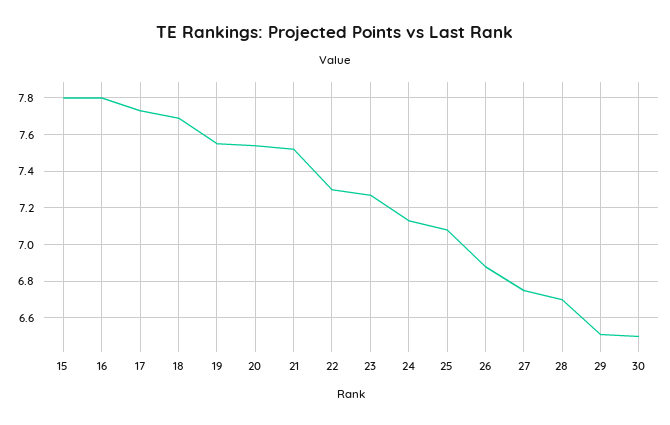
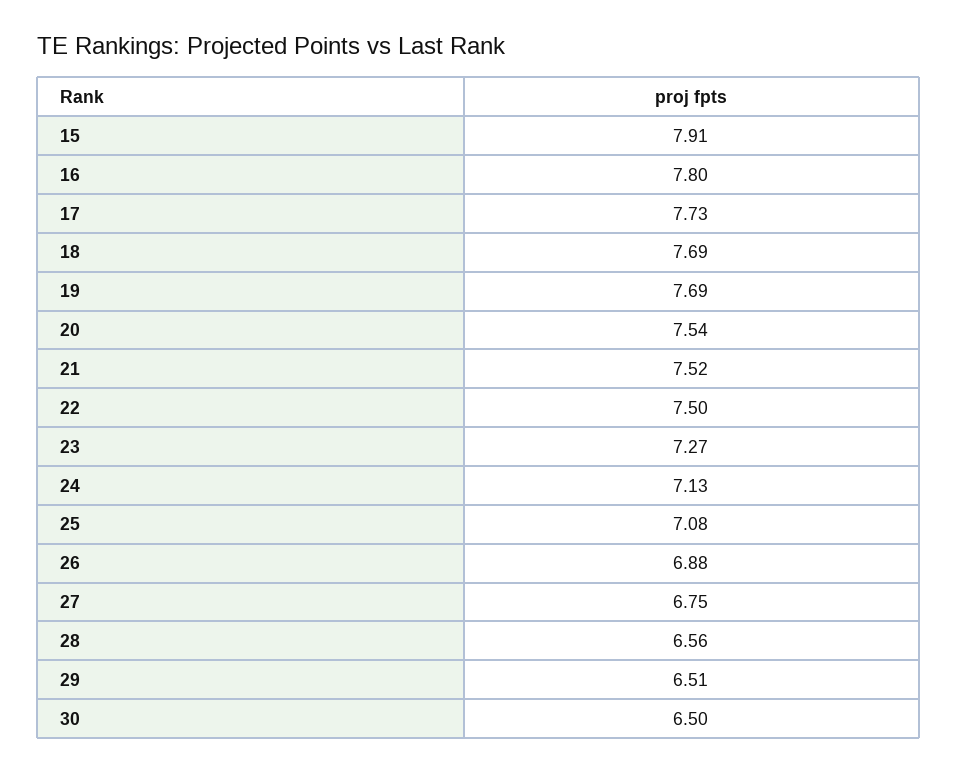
15: 7.8 -> 7.91
19: 7.55 -> 7.69
22: 7.3 -> 7.5
28: 6.7 -> 6.56

